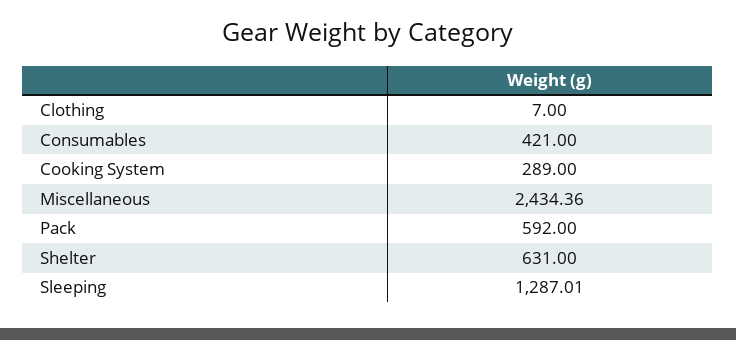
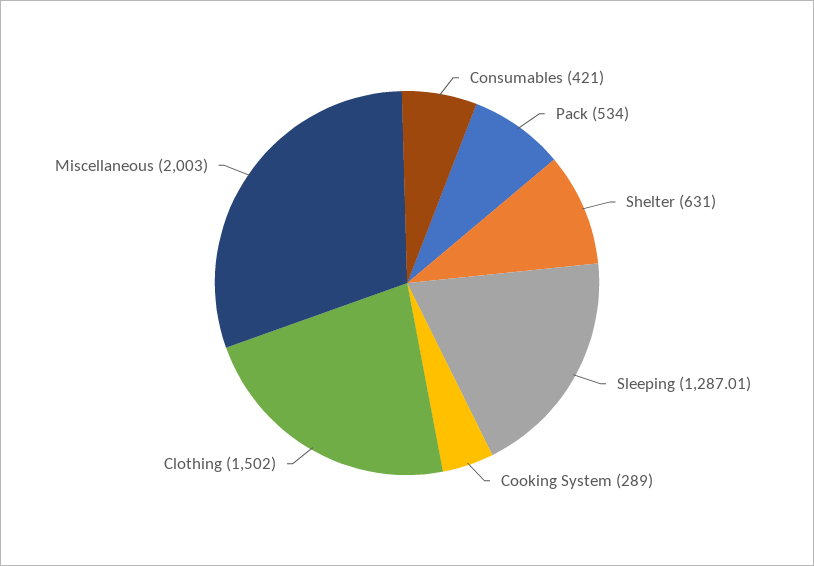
Clothing: 7 -> 1502
Miscellaneous: 2434.36 -> 2003
Pack: 592 -> 534

